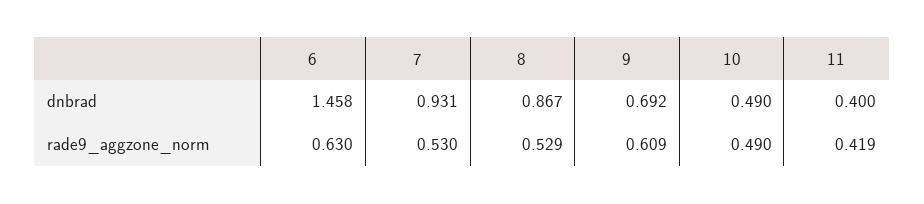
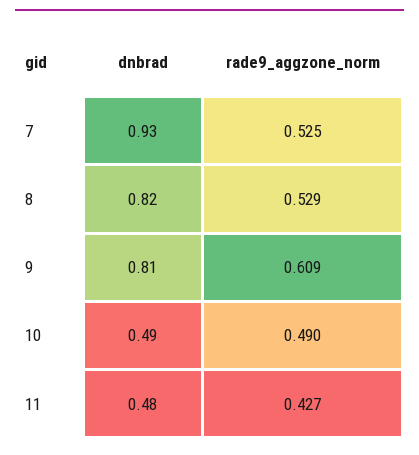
6, dnbrad: 1.458 -> none
8, dnbrad: 0.867 -> 0.82
9, dnbrad: 0.692 -> 0.81
11, dnbrad: 0.4 -> 0.48
6, rade9_aggzone_norm: 0.63 -> none
7, rade9_aggzone_norm: 0.53 -> 0.525
11, rade9_aggzone_norm: 0.419 -> 0.427

